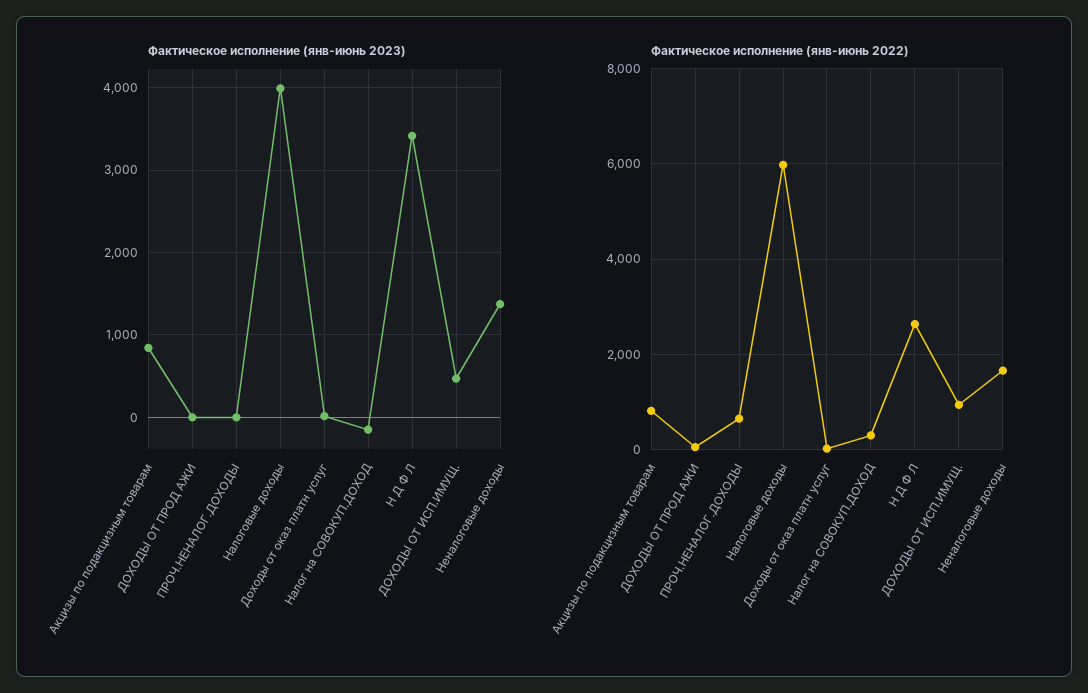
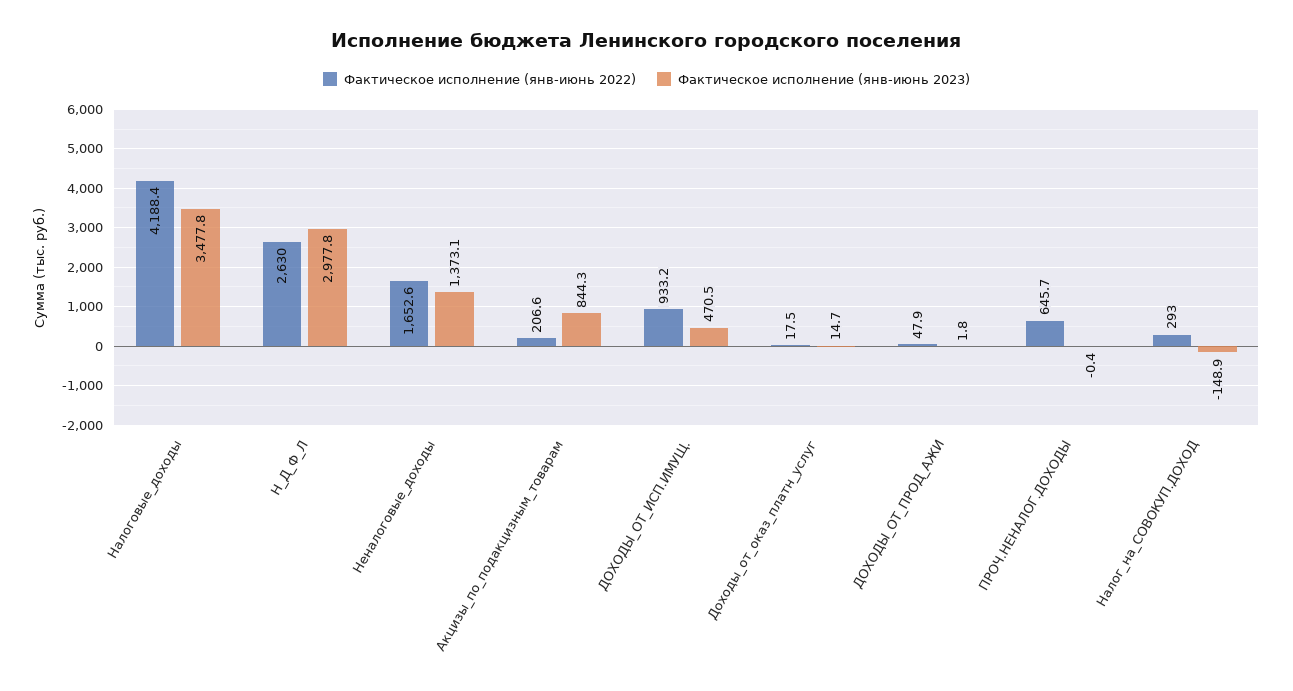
Фактическое исполнение (янв-июнь 2023), Налоговые доходы: 4000 -> 3477.8
Фактическое исполнение (янв-июнь 2023), Н Д Ф Л: 3400 -> 2977.8
Фактическое исполнение (янв-июнь 2022), Акцизы по подакцизным товарам: 800 -> 206.6
Фактическое исполнение (янв-июнь 2022), Налоговые доходы: 6000 -> 4188.4

